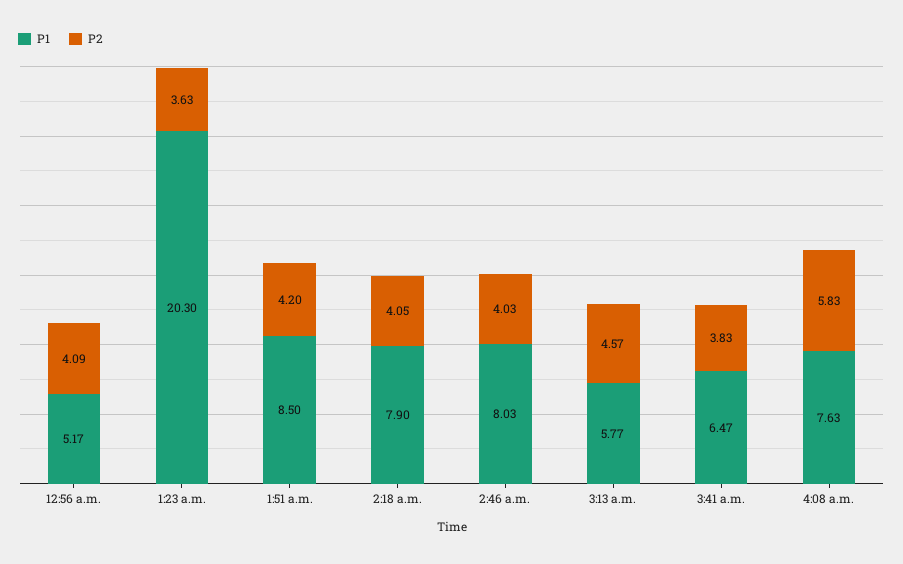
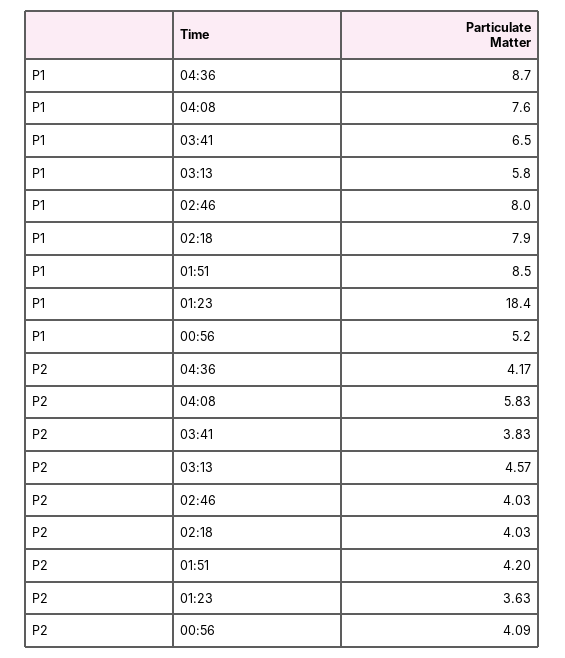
P1, 1:23 a.m.: 20.3 -> 18.4
P2, 2:18 a.m.: 4.05 -> 4.03
P1, 04:36: none -> 8.7
P2, 04:36: none -> 4.17

